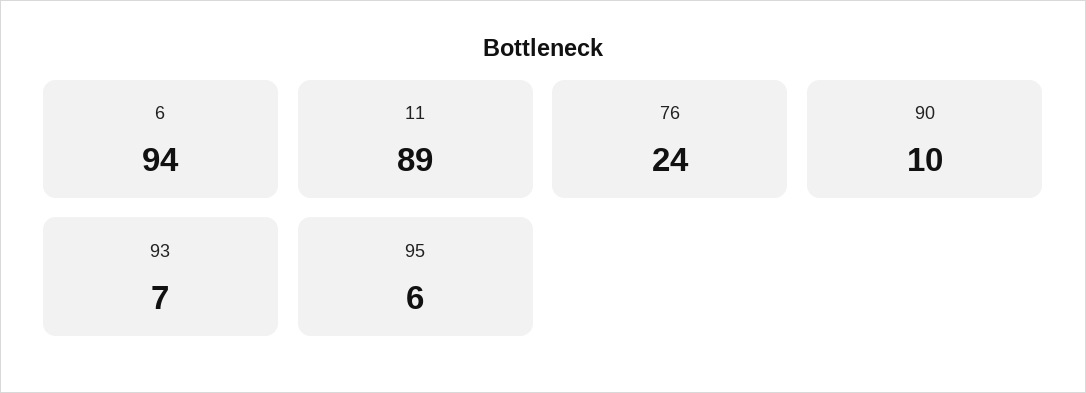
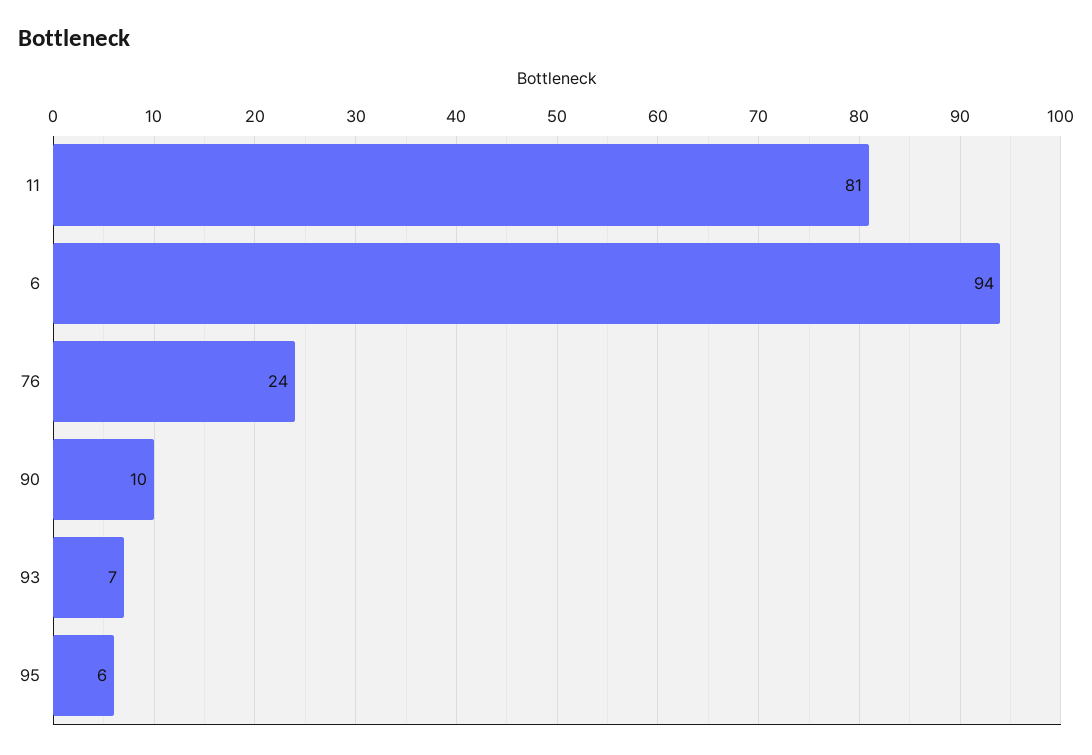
11: 89 -> 81

